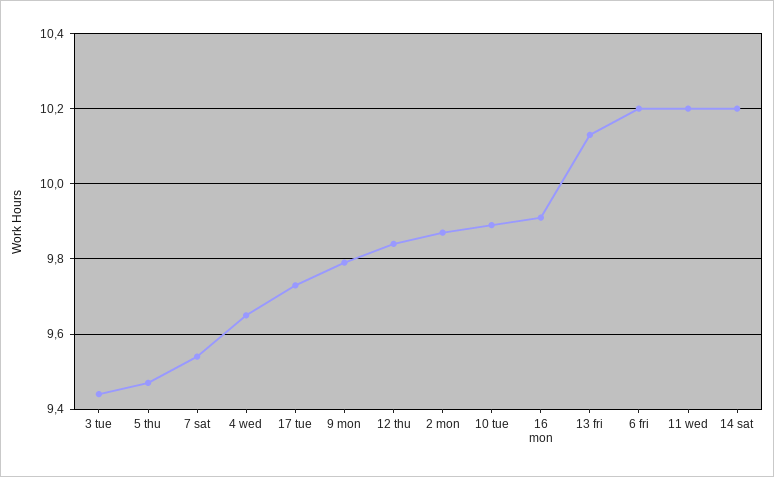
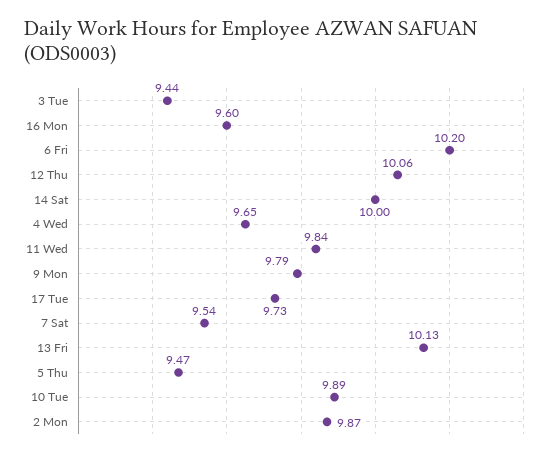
12 thu: 9.85 -> 10.06
16 mon: 9.9 -> 9.6
11 wed: 10.2 -> 9.84
14 sat: 10.2 -> 10

